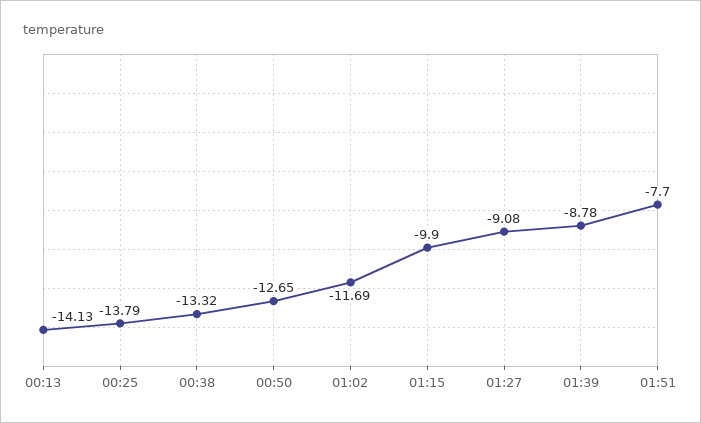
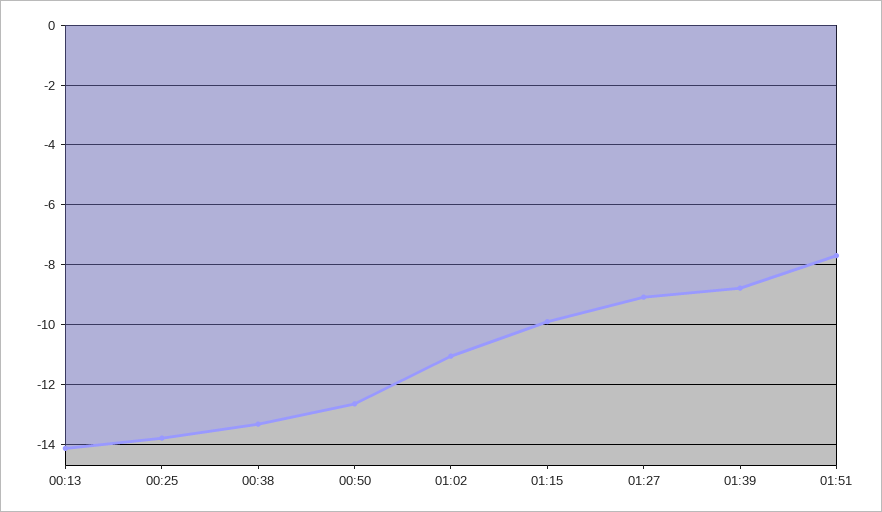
01:02: -11.69 -> -11

